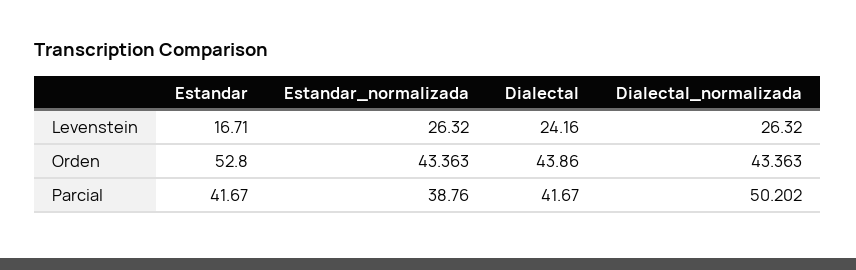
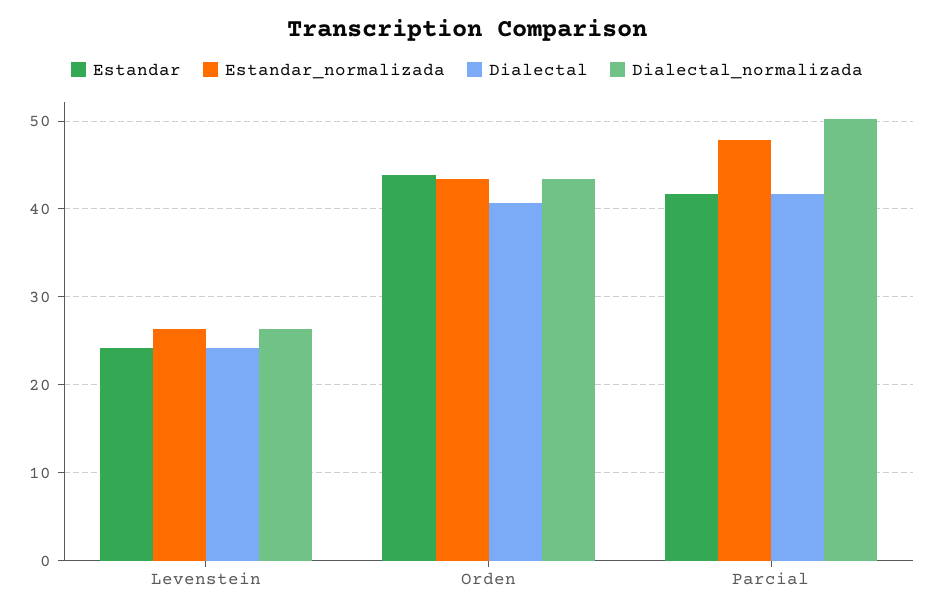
Estandar, Levenstein: 16.71 -> 24
Estandar, Orden: 52.8 -> 44
Dialectal, Orden: 43.86 -> 41
Estandar_normalizada, Parcial: 38.76 -> 48

